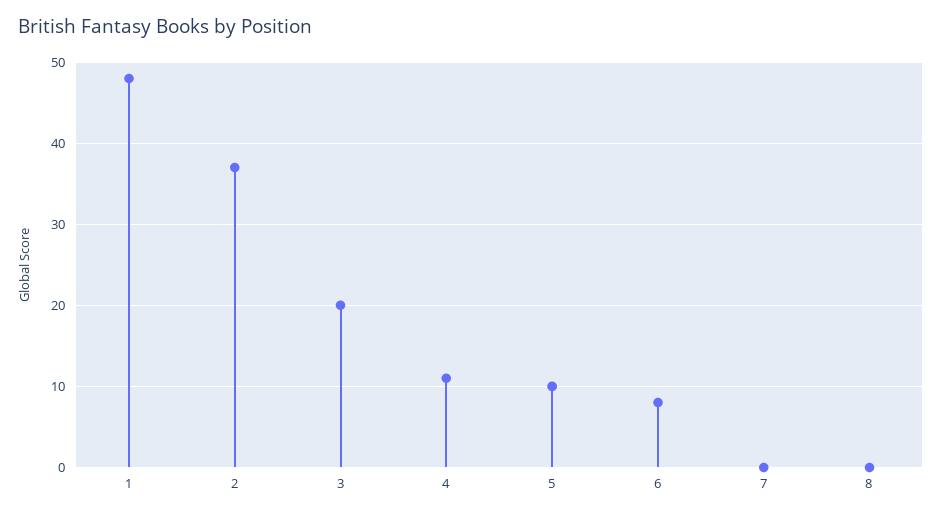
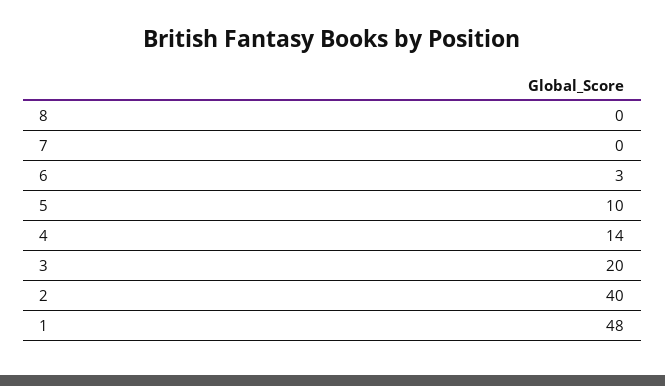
2: 37 -> 40
4: 11 -> 14
6: 8 -> 3

